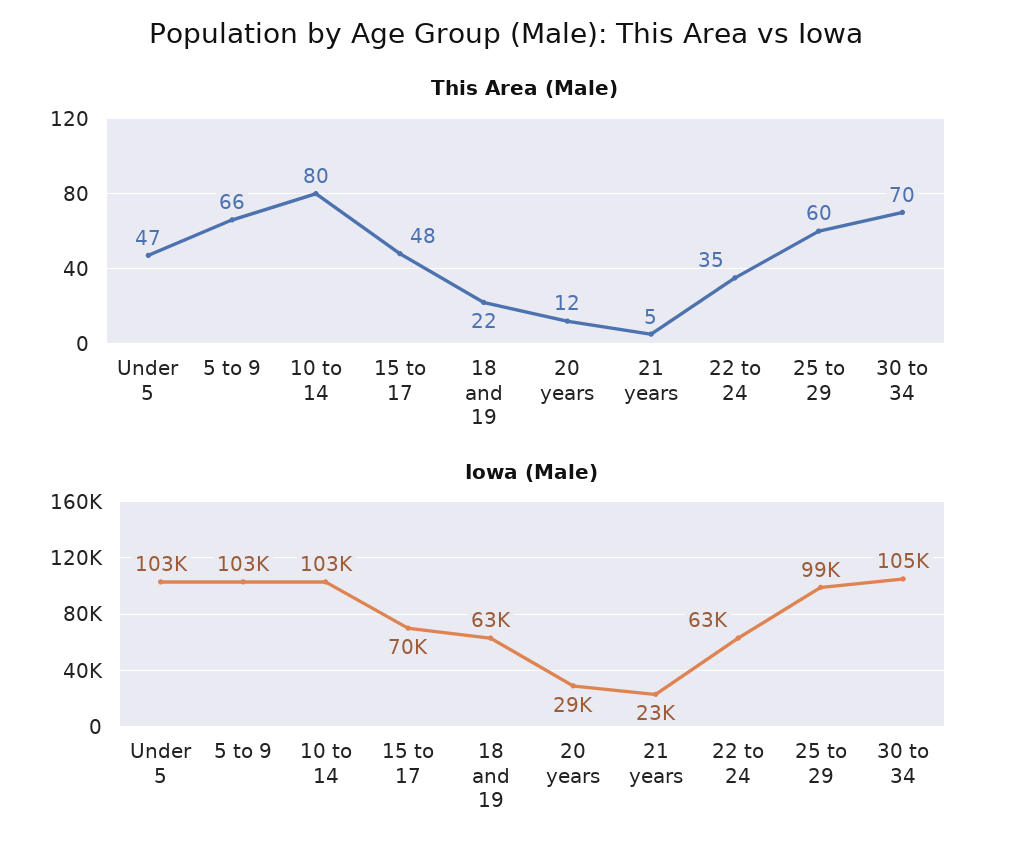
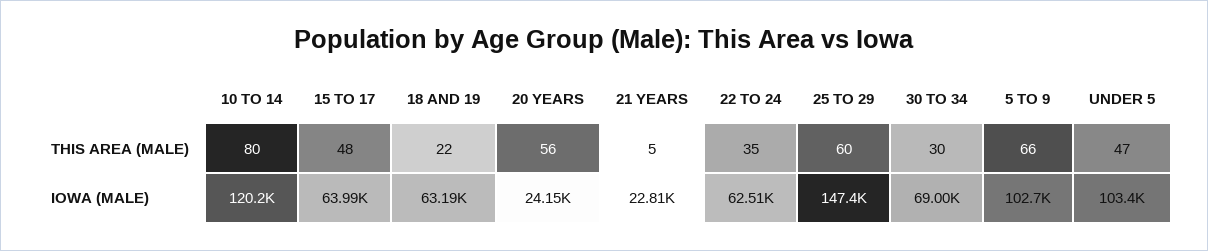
This Area (Male), 20 years: 12 -> 56
This Area (Male), 30 to 34: 70 -> 30
Iowa (Male), 10 to 14: 103000 -> 120200
Iowa (Male), 15 to 17: 70000 -> 63990
Iowa (Male), 20 years: 29000 -> 24150
Iowa (Male), 25 to 29: 99000 -> 147400
Iowa (Male), 30 to 34: 105000 -> 69000

